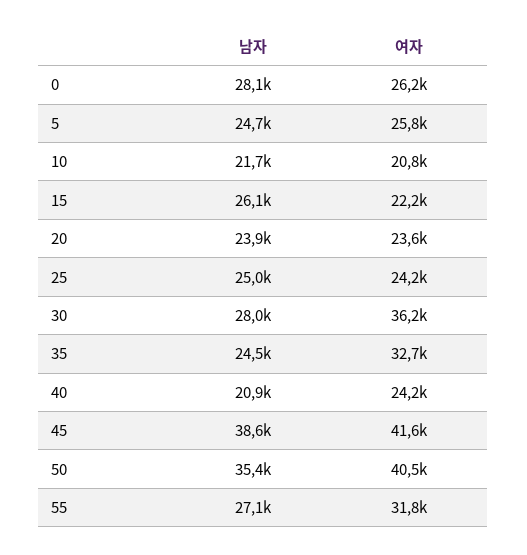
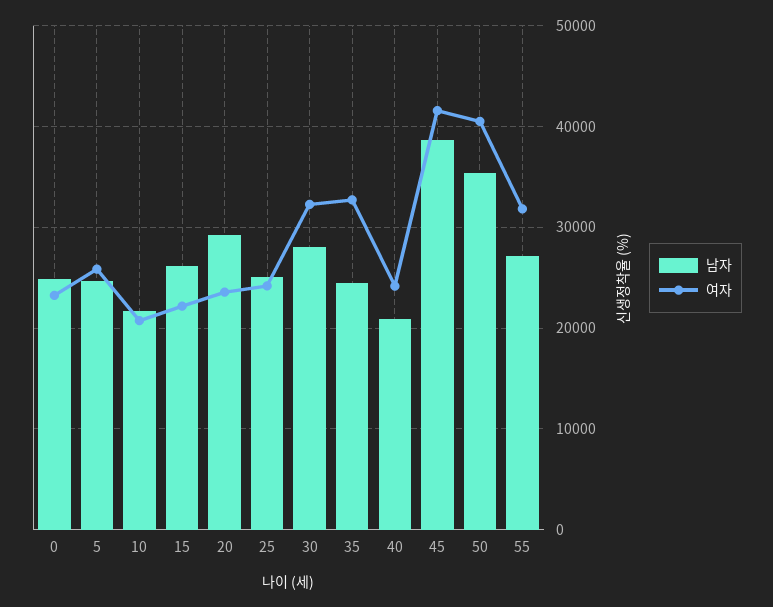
남자, 0: 28100 -> 25000
여자, 0: 26200 -> 23000
남자, 20: 23900 -> 29000
여자, 30: 36200 -> 32000

